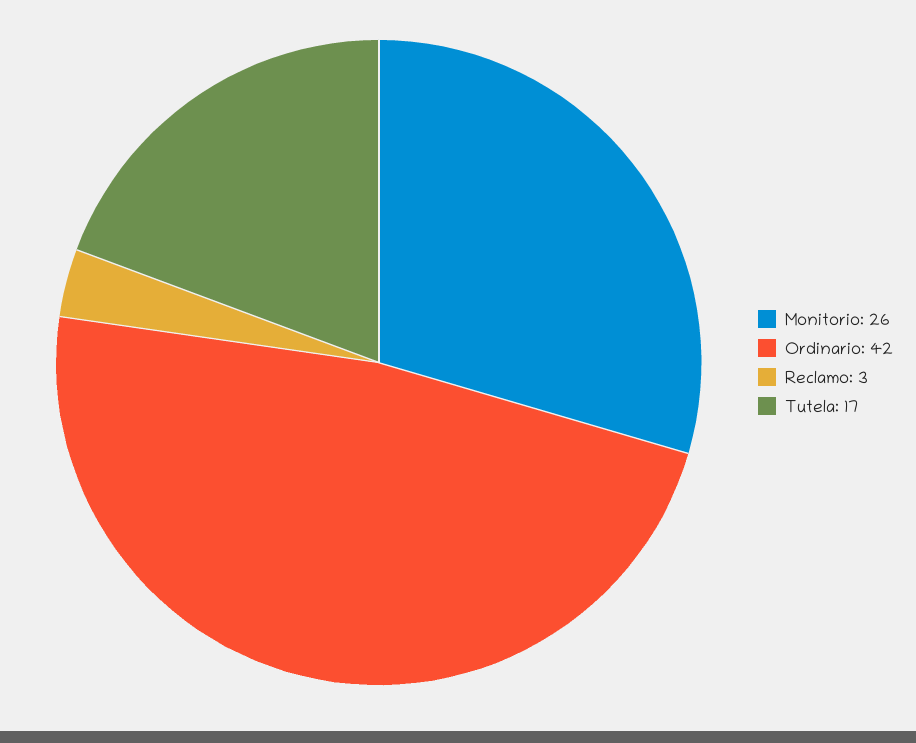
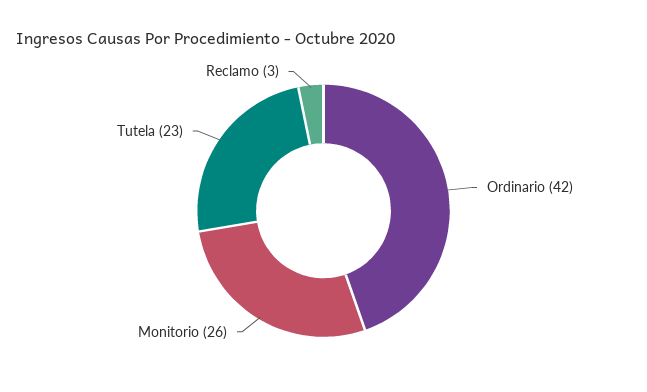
Tutela: 17 -> 23

